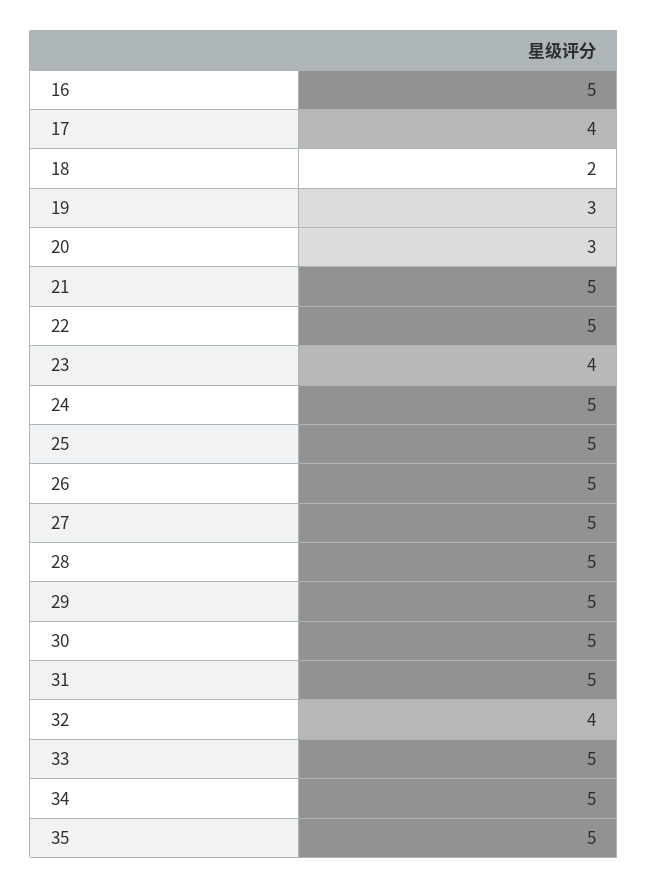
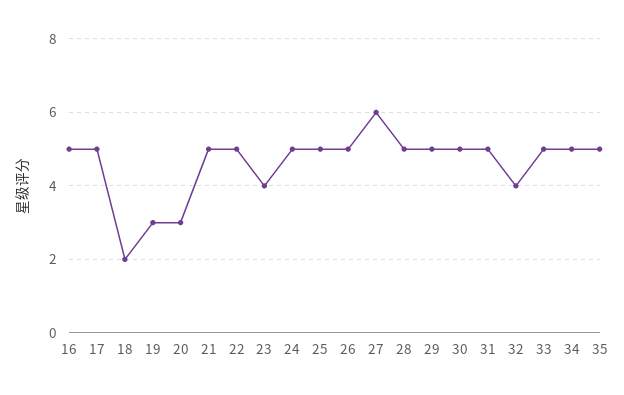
17: 4 -> 5
27: 5 -> 6

